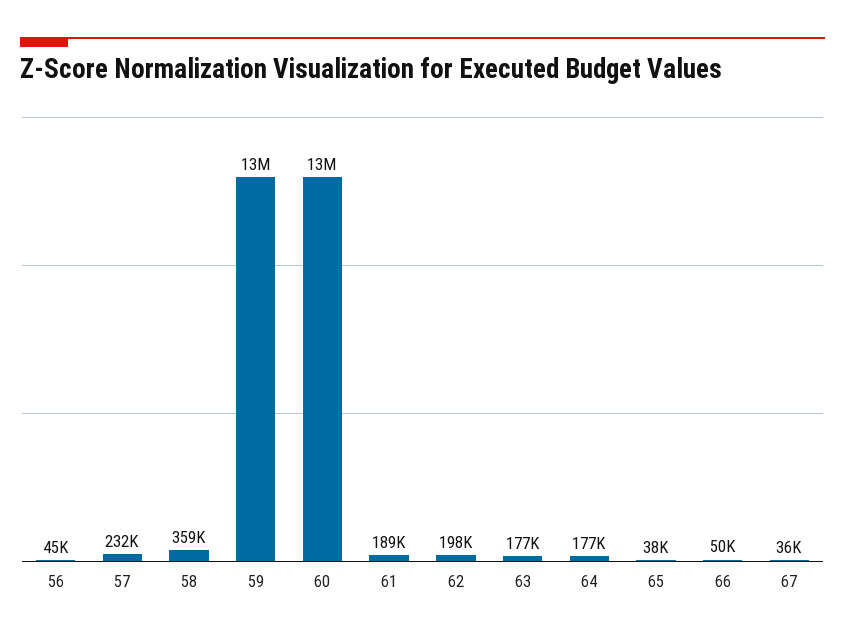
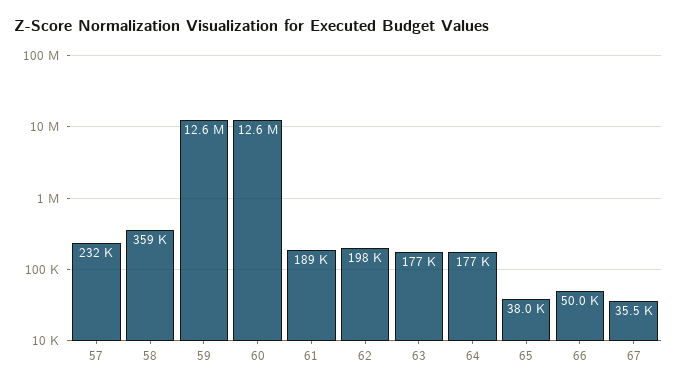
56: 45000 -> none

